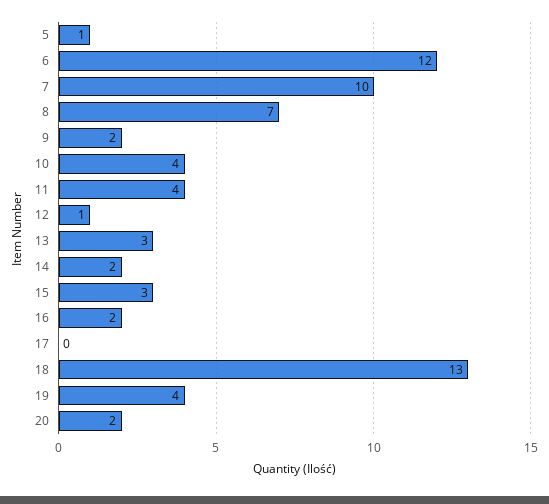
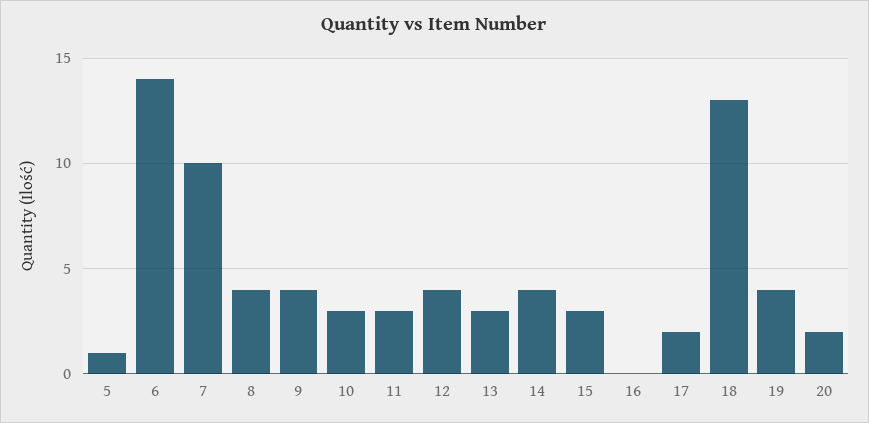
6: 12 -> 14
8: 7 -> 4
9: 2 -> 4
10: 4 -> 3
11: 4 -> 3
12: 1 -> 4
14: 2 -> 4
16: 2 -> 0
17: 0 -> 2

